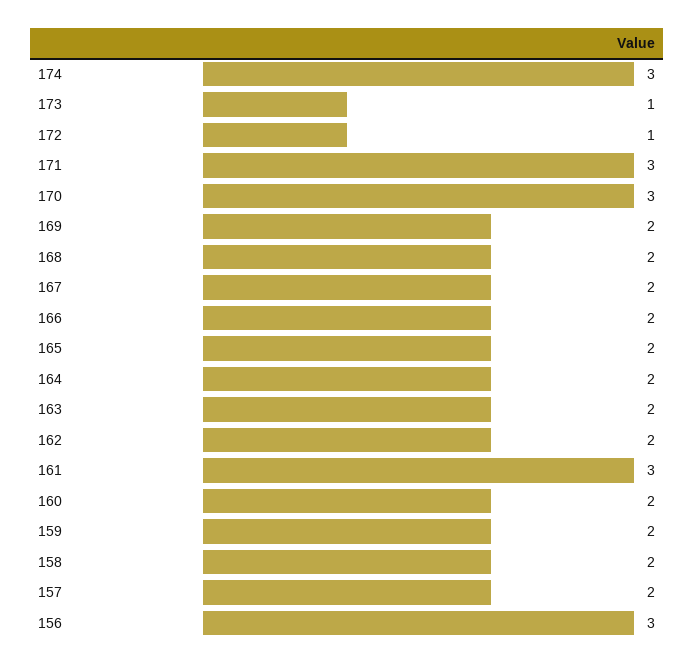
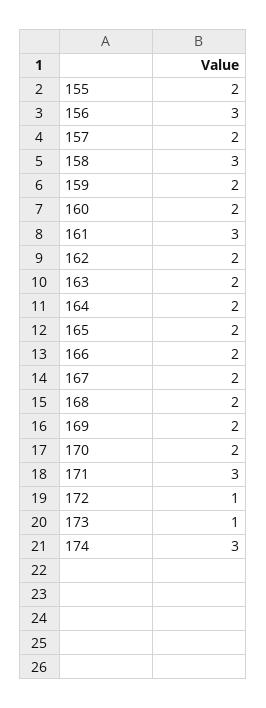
170: 3 -> 2
158: 2 -> 3
155: none -> 2

